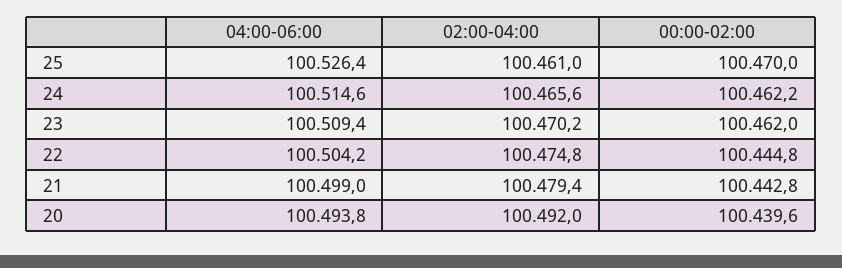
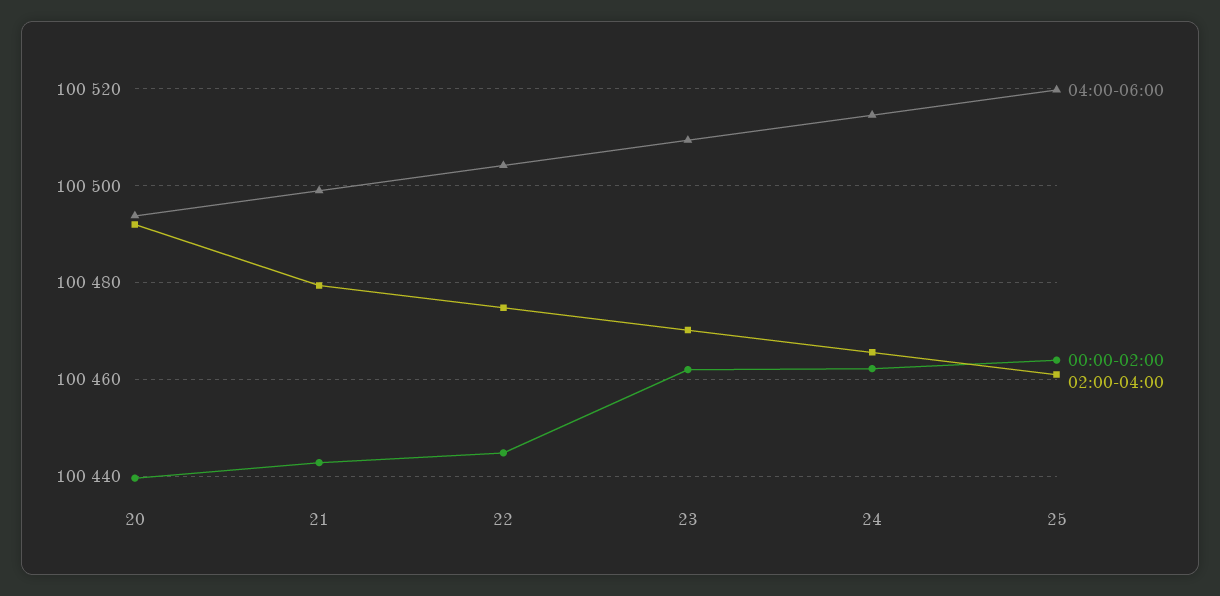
04:00-06:00, 25: 100526.4 -> 100520
00:00-02:00, 25: 100470 -> 100464

